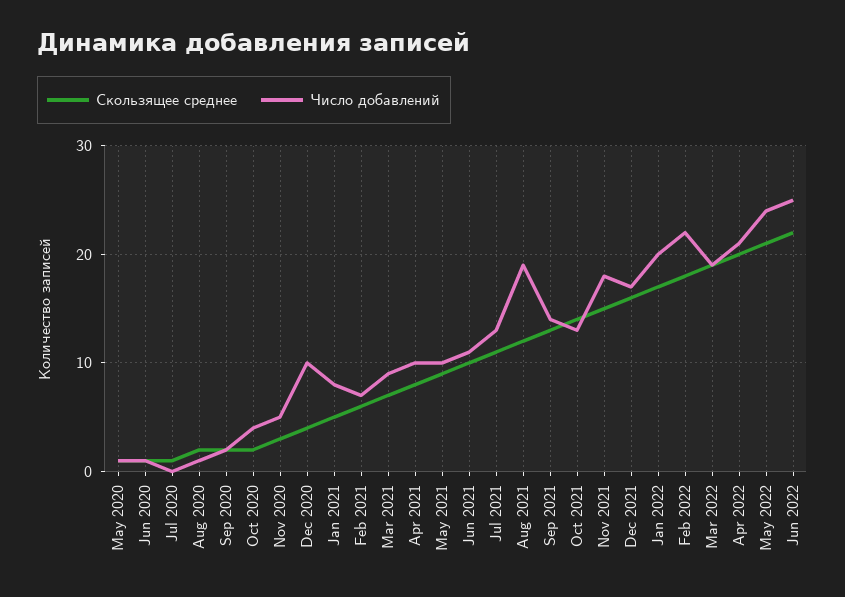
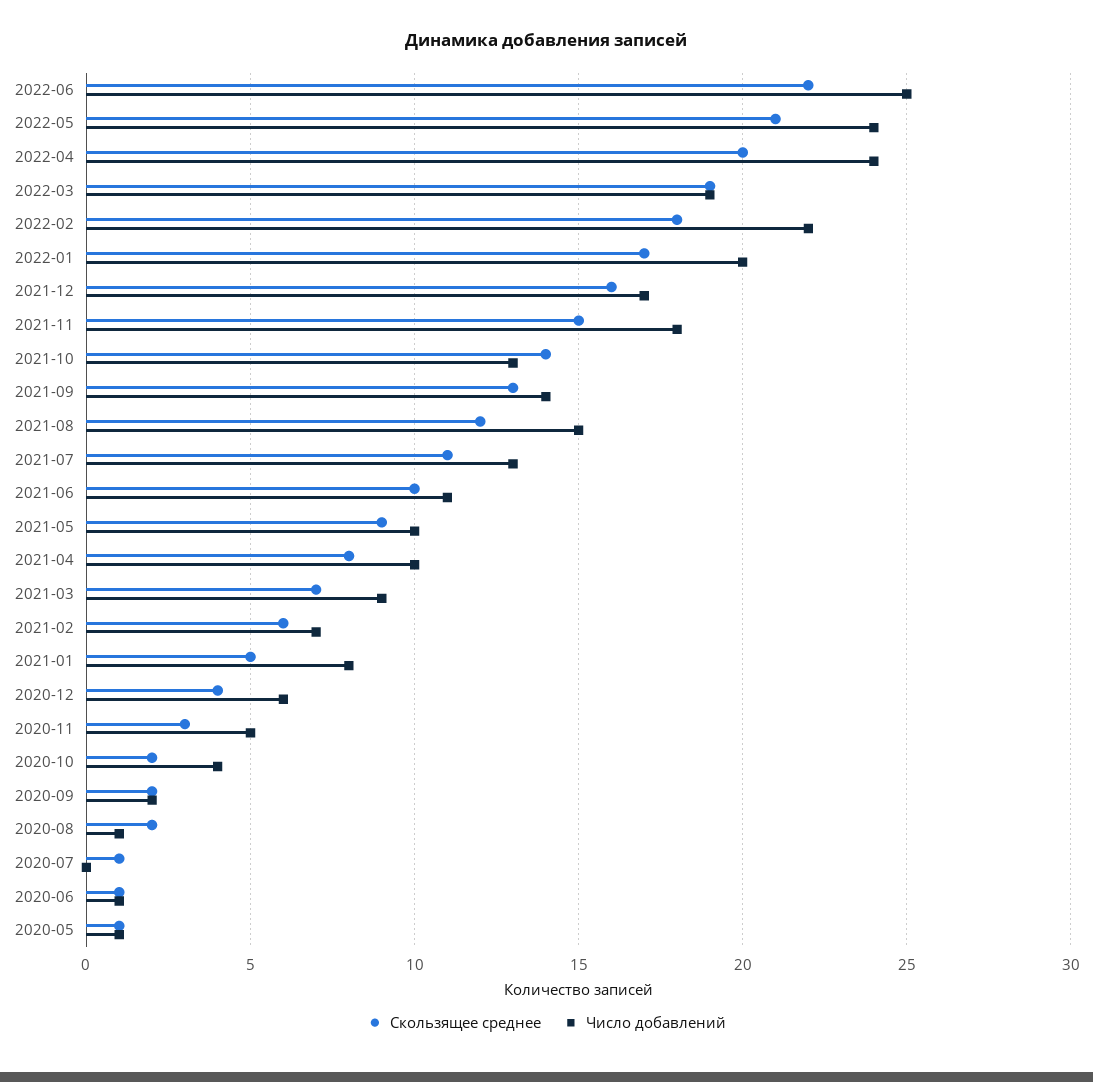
Число добавлений, Dec 2020: 10 -> 6
Число добавлений, Aug 2021: 19 -> 15
Число добавлений, Apr 2022: 21 -> 24

